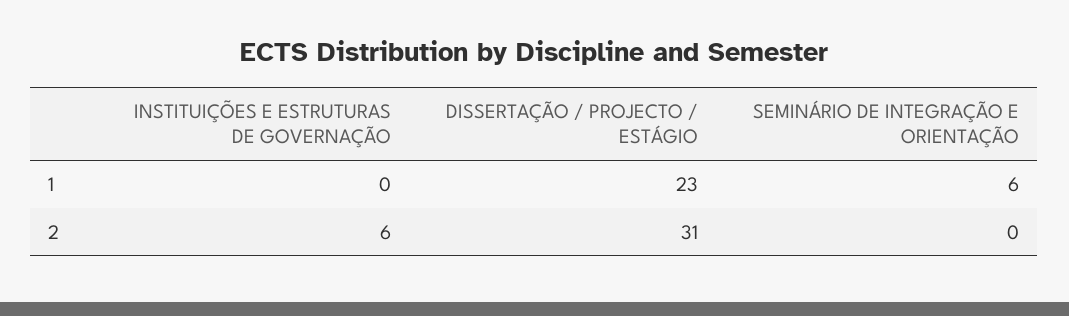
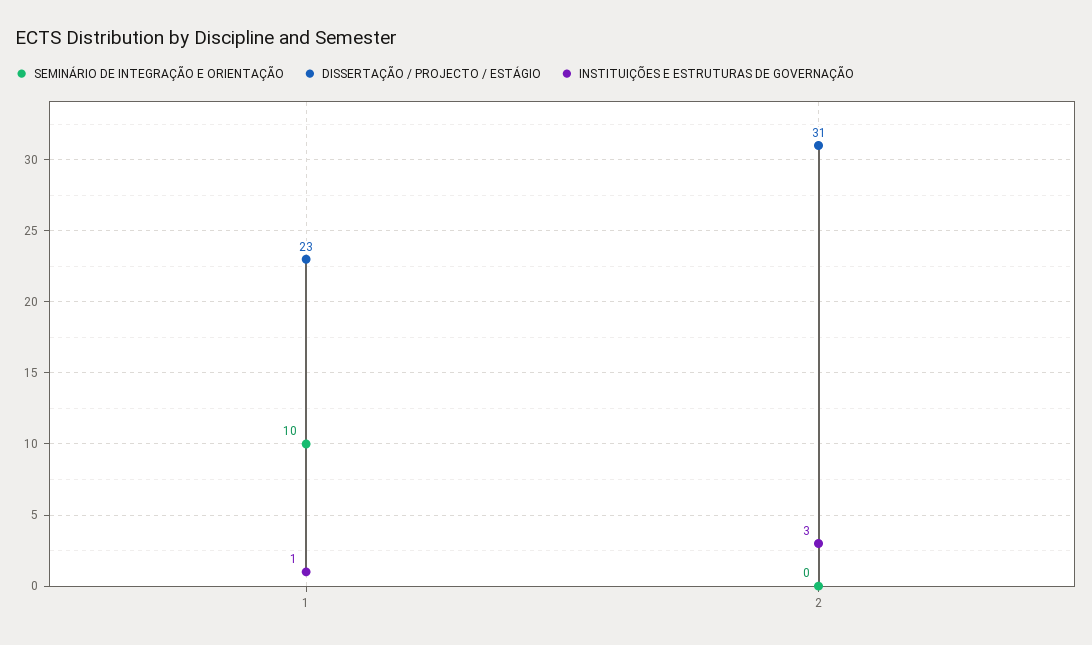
INSTITUIÇÕES E ESTRUTURAS DE GOVERNAÇÃO, 1: 0 -> 1
SEMINÁRIO DE INTEGRAÇÃO E ORIENTAÇÃO, 1: 6 -> 10
INSTITUIÇÕES E ESTRUTURAS DE GOVERNAÇÃO, 2: 6 -> 3

